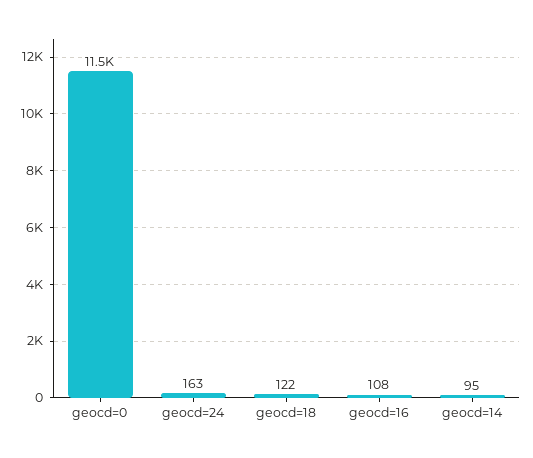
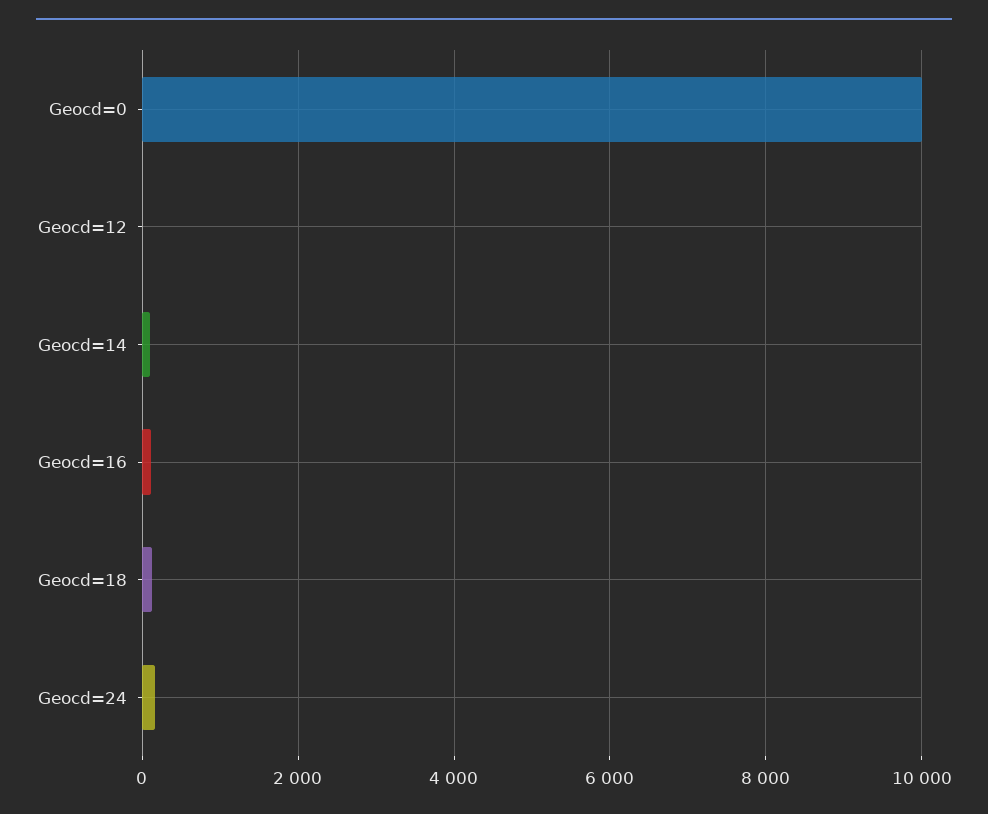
geocd=0: 11500 -> 10000
Geocd=12: none -> 0

